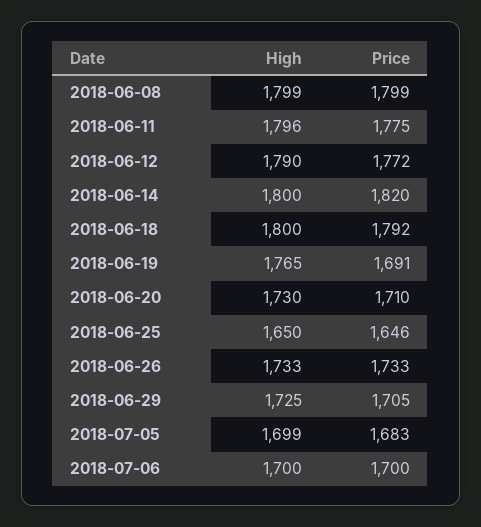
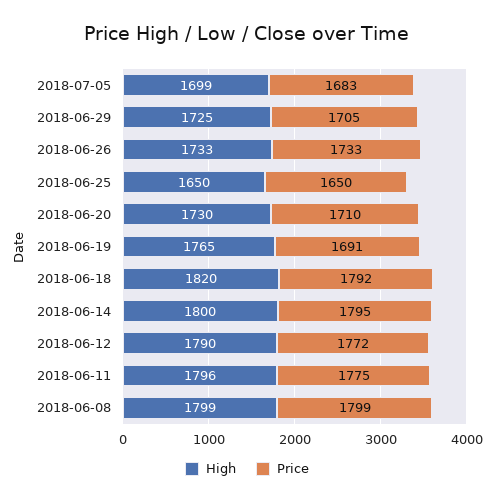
Price, 2018-06-14: 1820 -> 1795
High, 2018-06-18: 1800 -> 1820
Price, 2018-06-25: 1646 -> 1650
High, 2018-07-06: 1700 -> none
Price, 2018-07-06: 1700 -> none

